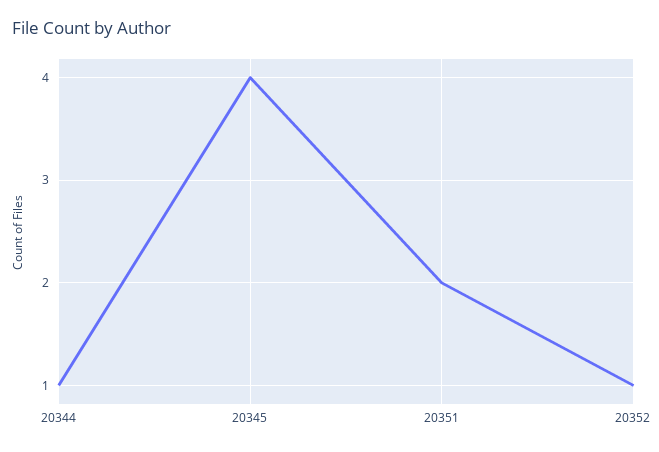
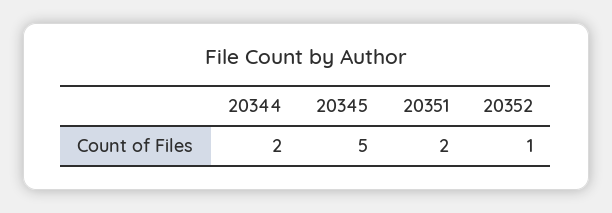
20344: 1 -> 2
20345: 4 -> 5

